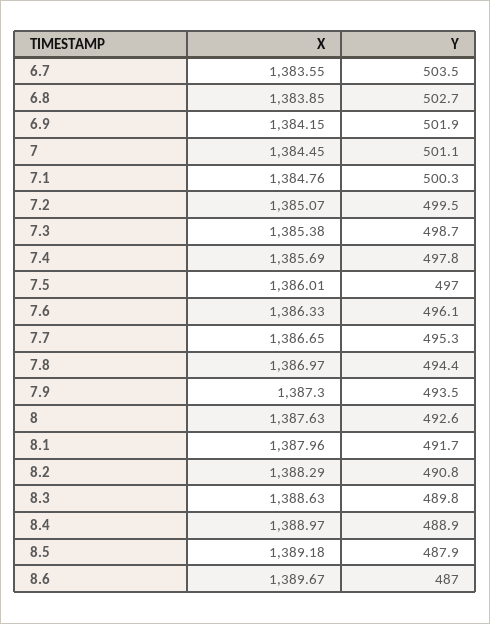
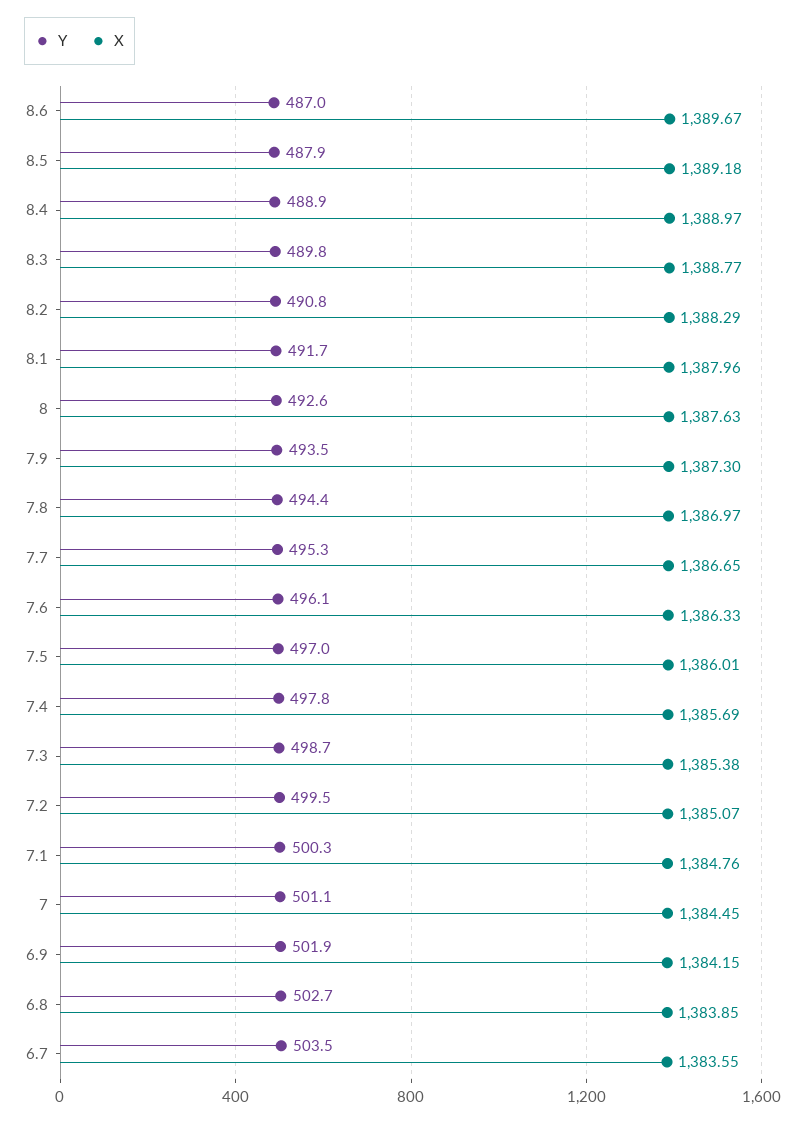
X, 8.3: 1388.63 -> 1388.77

